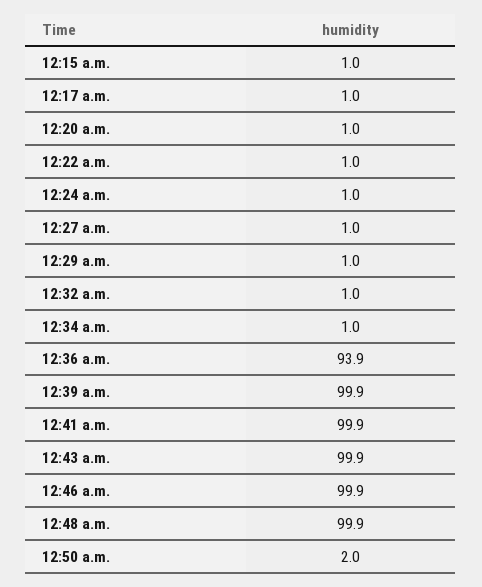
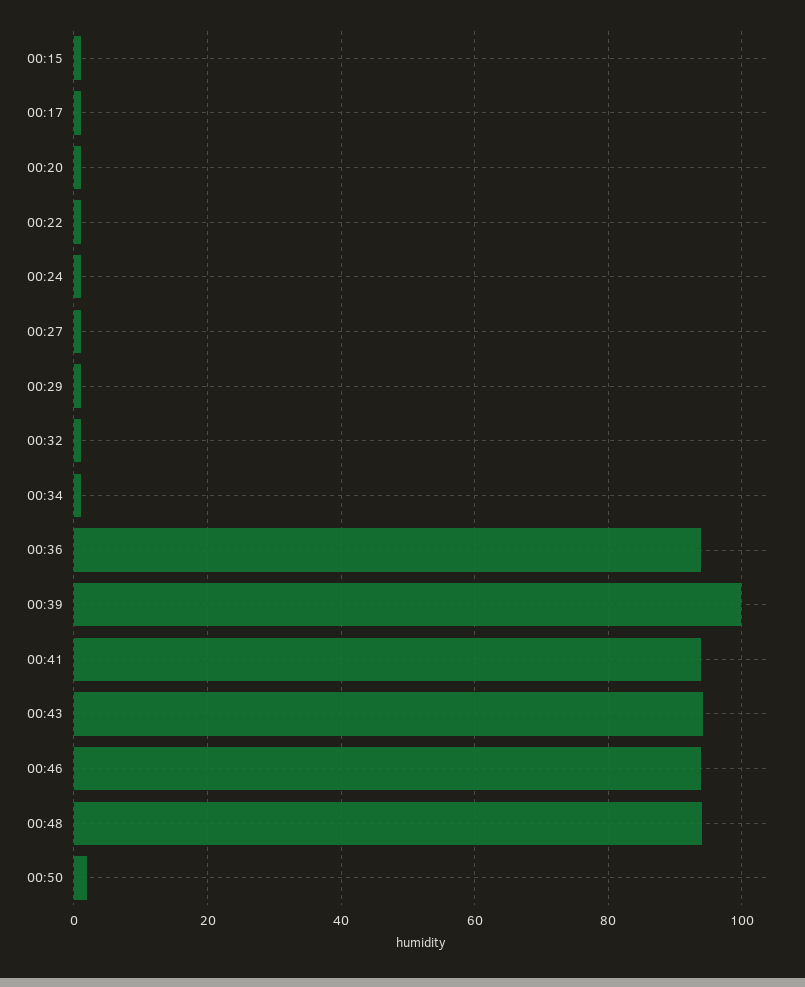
12:41 a.m.: 99.9 -> 94
12:43 a.m.: 99.9 -> 94
12:46 a.m.: 99.9 -> 94
12:48 a.m.: 99.9 -> 94

